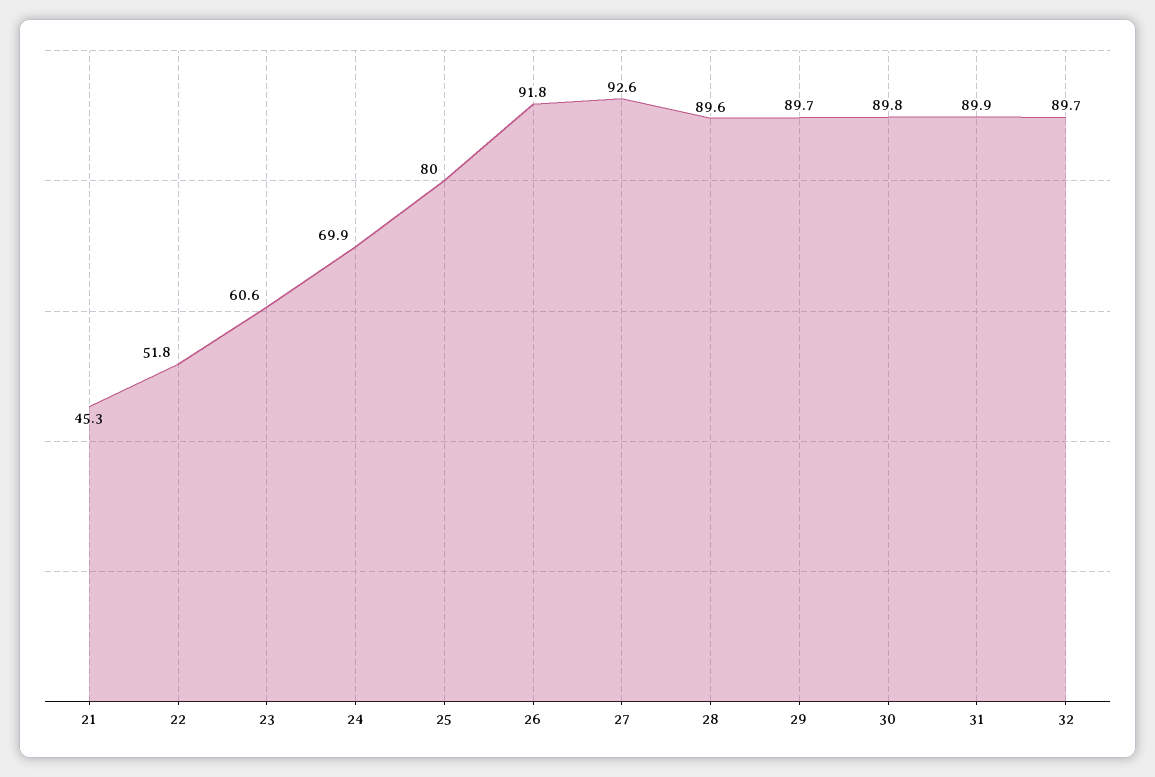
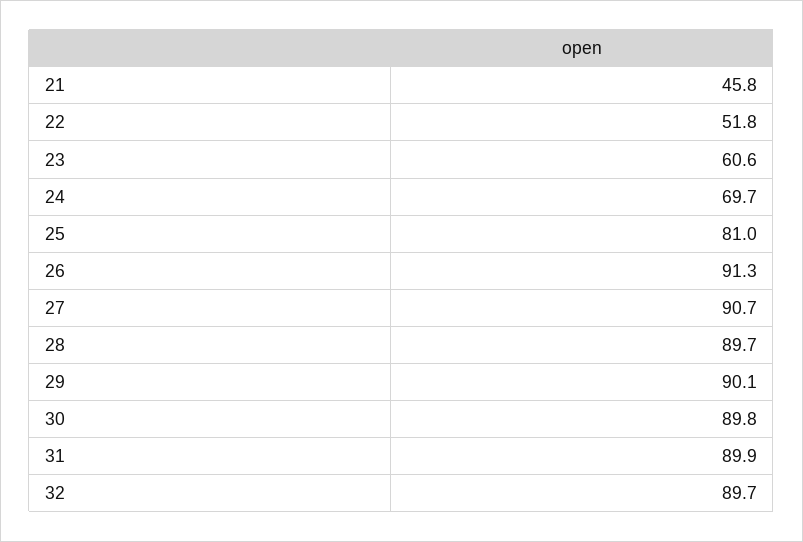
21: 45.3 -> 45.8
24: 69.9 -> 69.7
25: 80 -> 81
26: 91.8 -> 91.3
27: 92.6 -> 90.7
28: 89.6 -> 89.7
29: 89.7 -> 90.1

